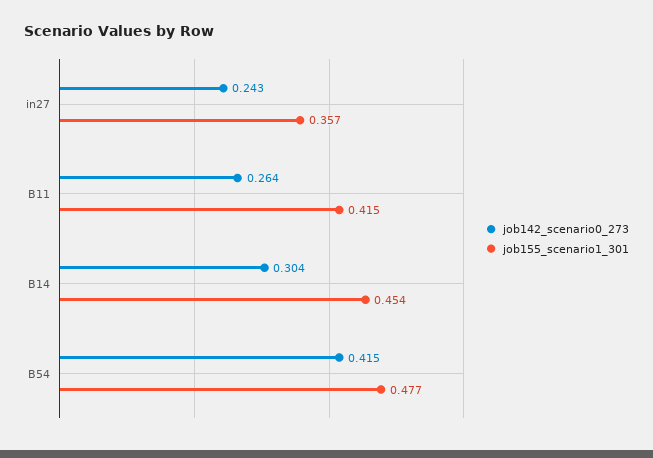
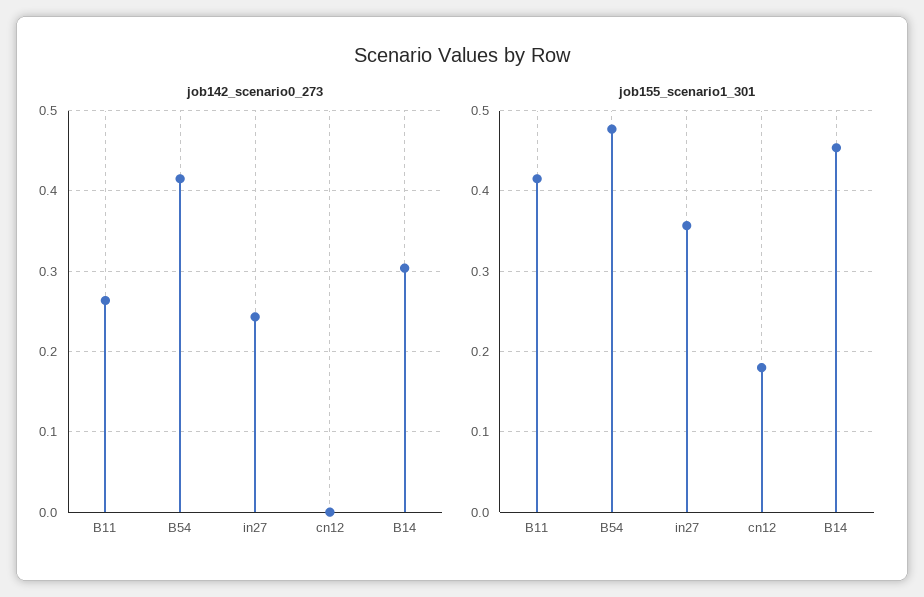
job142_scenario0_273, cn12: none -> 0
job155_scenario1_301, cn12: none -> 0.18

